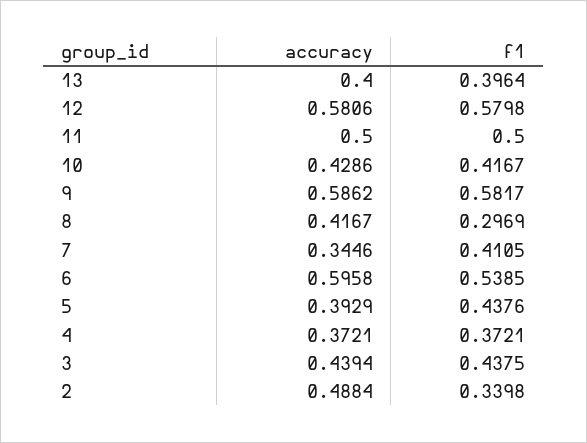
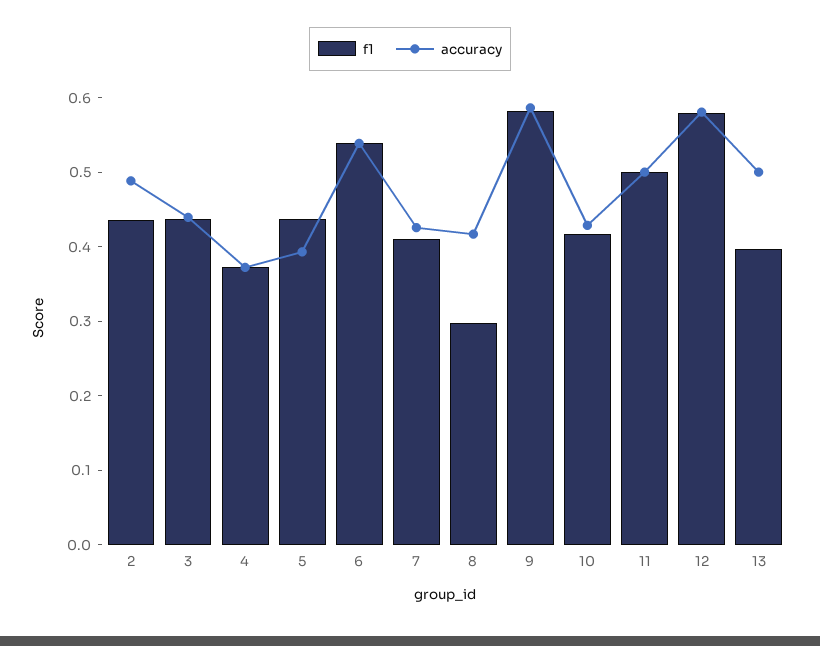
accuracy, 13: 0.4 -> 0.5
accuracy, 7: 0.3446 -> 0.42
accuracy, 6: 0.5958 -> 0.54
f1, 2: 0.3398 -> 0.44

